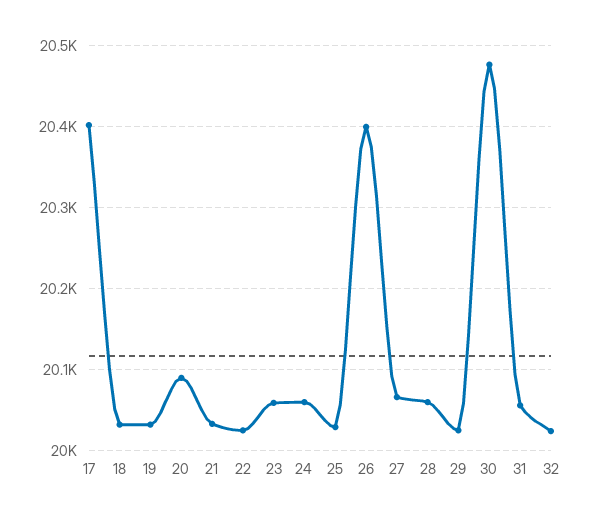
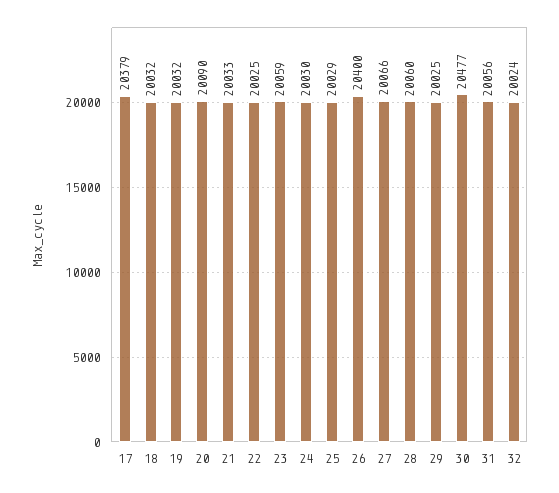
17: 20400 -> 20379
24: 20060 -> 20030

